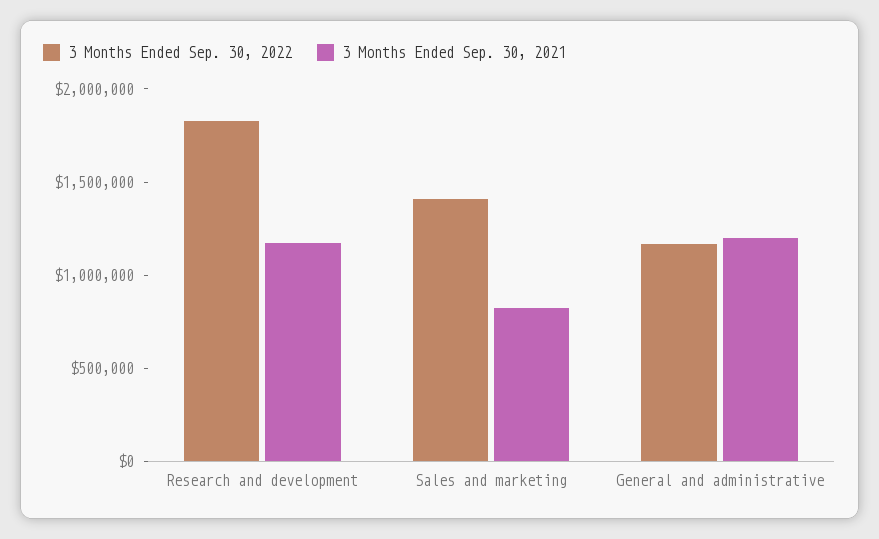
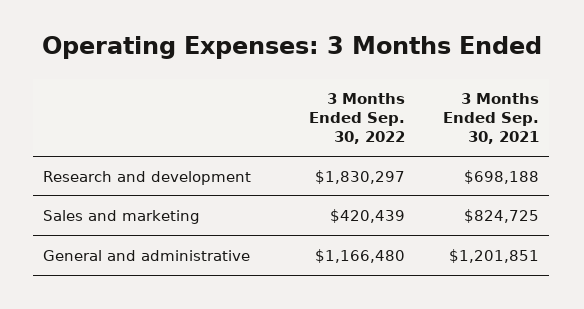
3 Months Ended Sep. 30, 2021, Research and development: 1200000 -> 698188
3 Months Ended Sep. 30, 2022, Sales and marketing: 1400000 -> 420439

